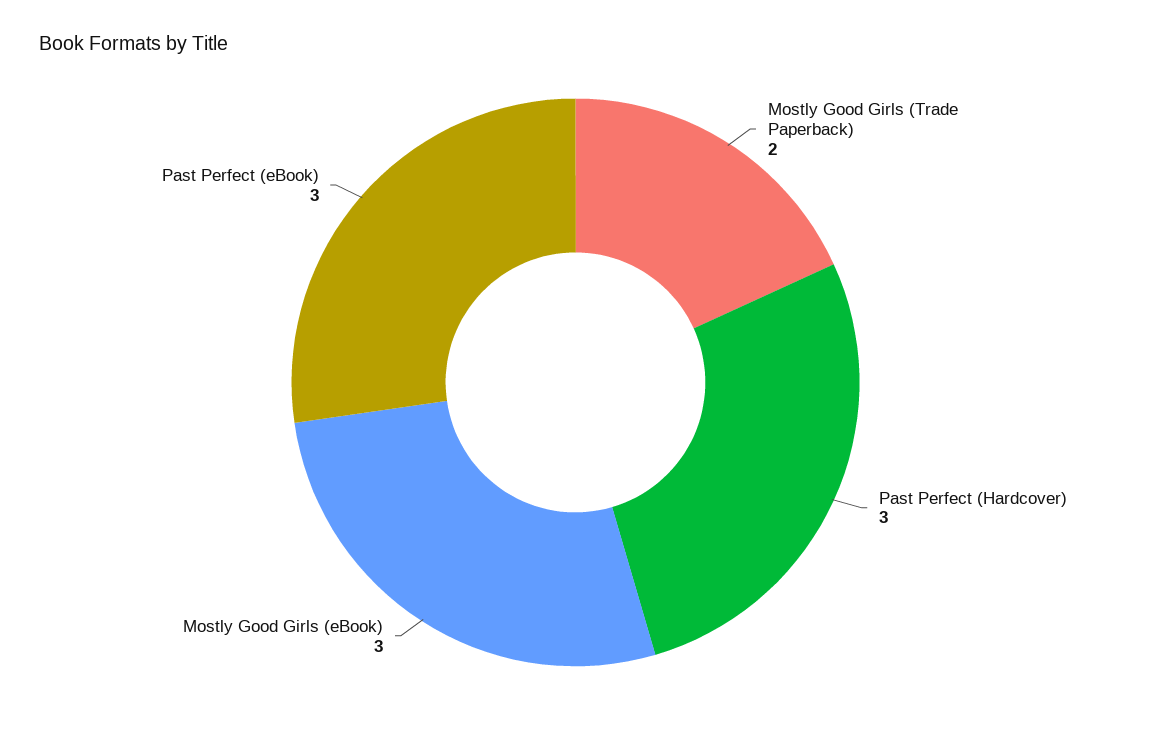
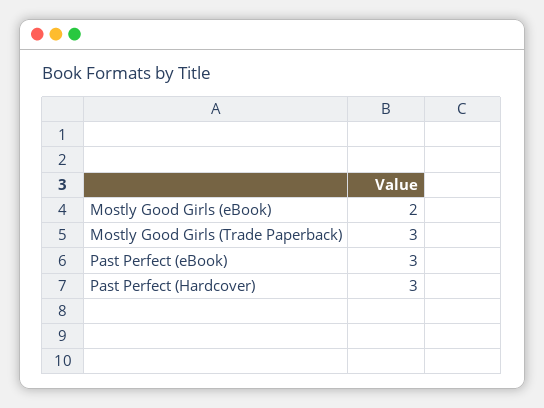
Mostly Good Girls (Trade Paperback): 2 -> 3
Mostly Good Girls (eBook): 3 -> 2

